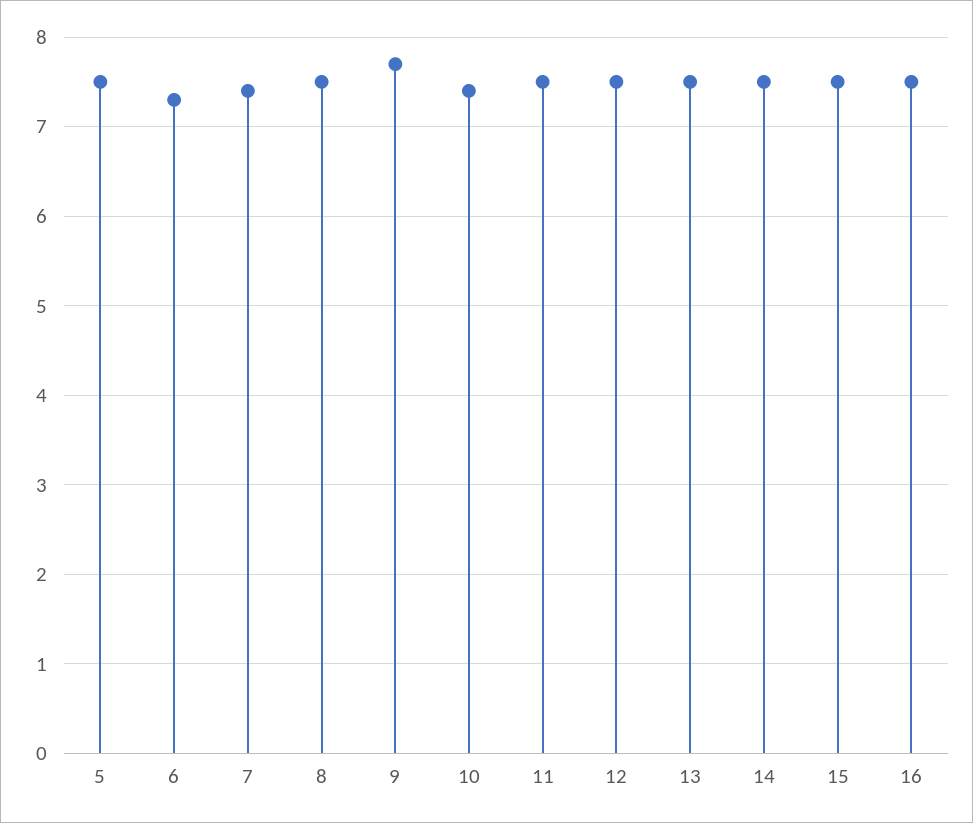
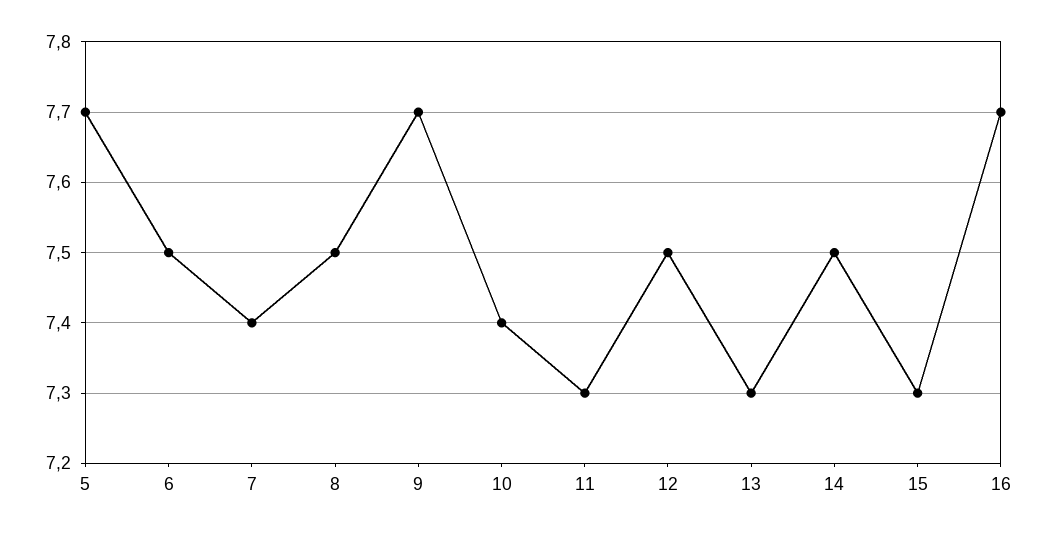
5: 7.5 -> 7.7
6: 7.3 -> 7.5
11: 7.5 -> 7.3
13: 7.5 -> 7.3
15: 7.5 -> 7.3
16: 7.5 -> 7.7

